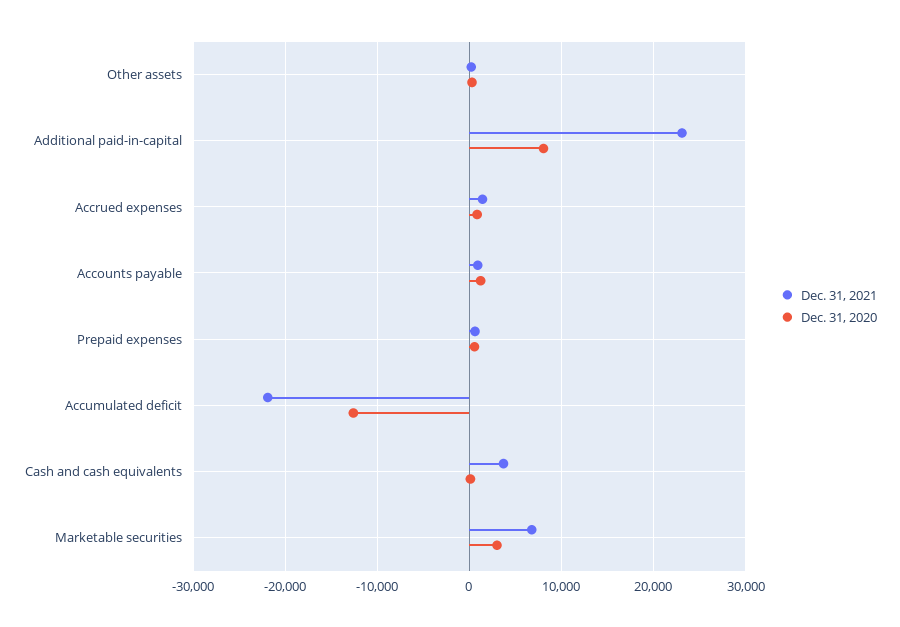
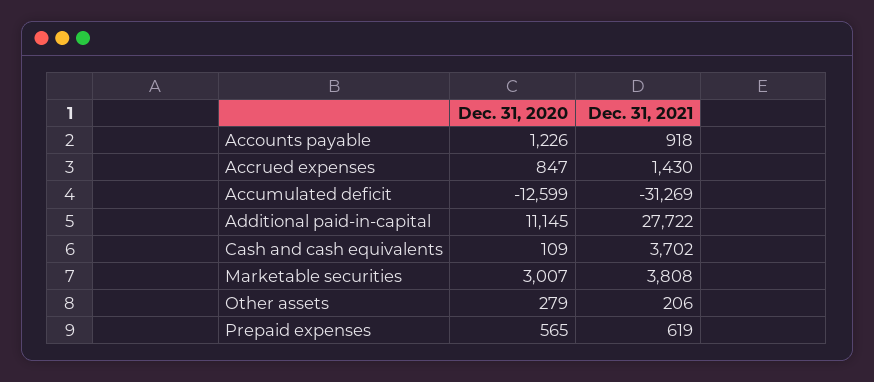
Dec. 31, 2021, Additional paid-in-capital: 23000 -> 27722
Dec. 31, 2020, Additional paid-in-capital: 8000 -> 11145
Dec. 31, 2021, Accumulated deficit: -22000 -> -31269
Dec. 31, 2021, Marketable securities: 7000 -> 3808

